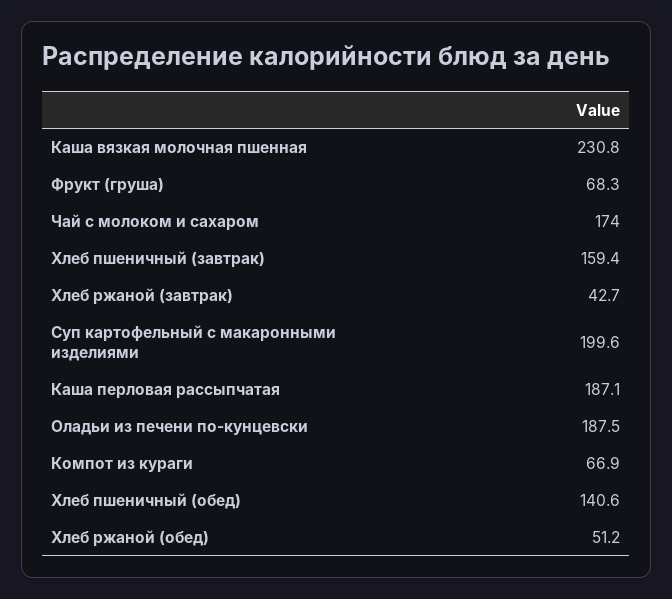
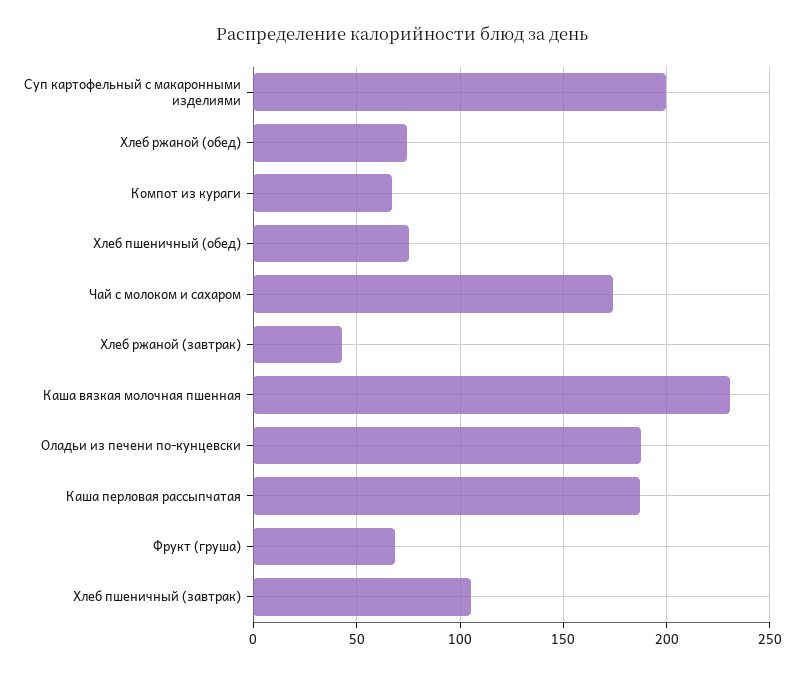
Хлеб пшеничный (завтрак): 159.4 -> 105
Хлеб пшеничный (обед): 140.6 -> 75
Хлеб ржаной (обед): 51.2 -> 75

